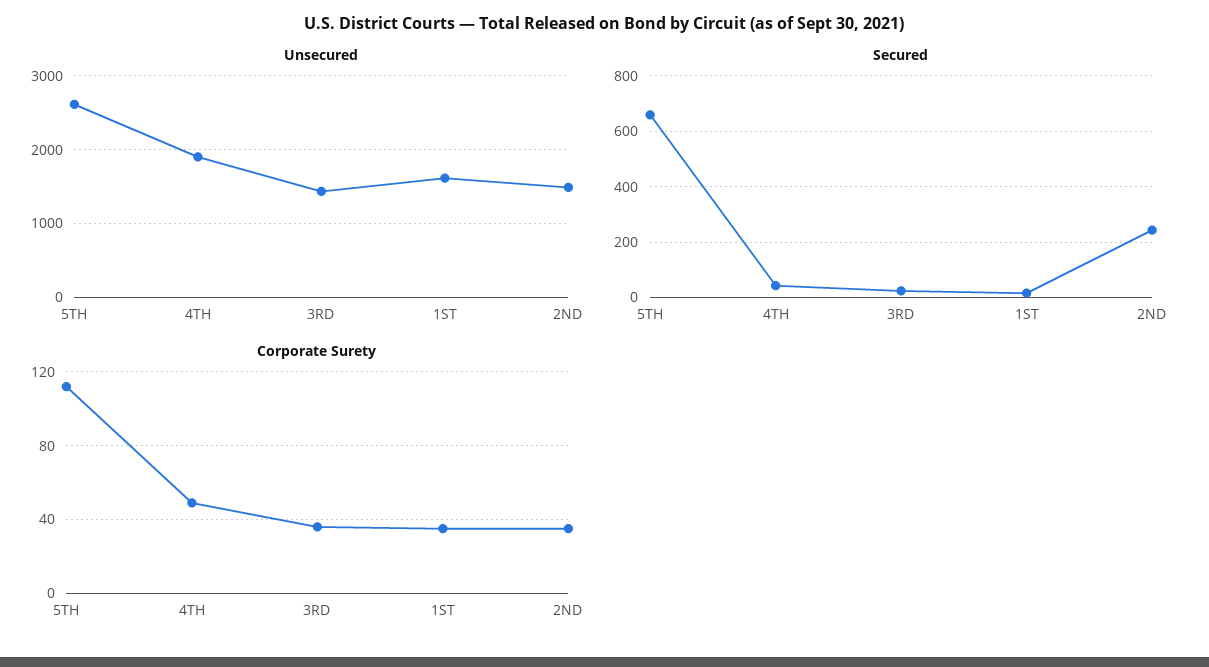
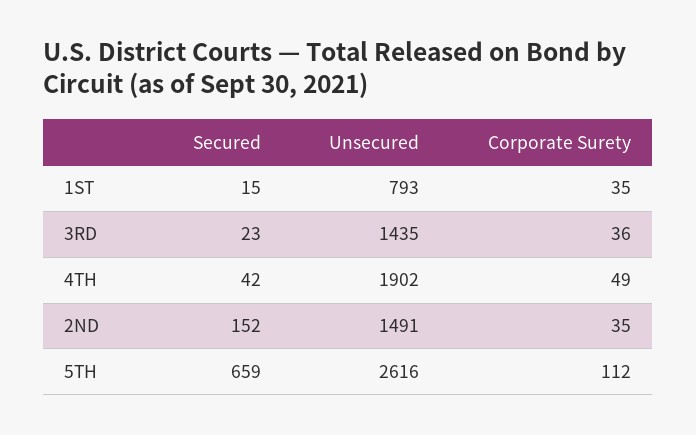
Unsecured, 1ST: 1600 -> 793
Secured, 2ND: 250 -> 152

